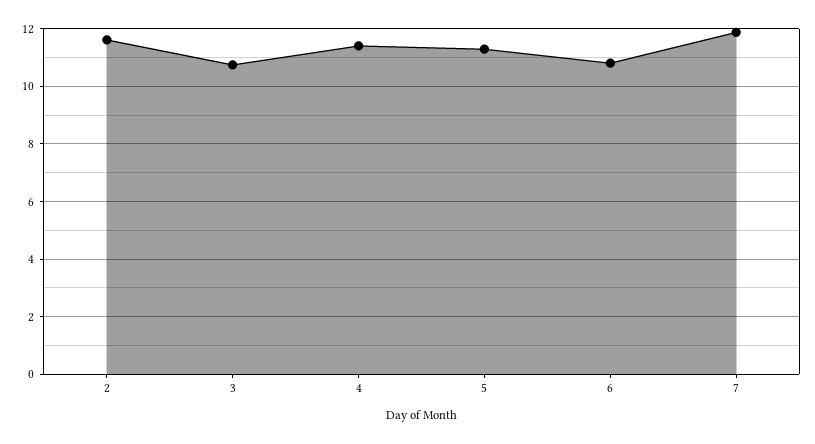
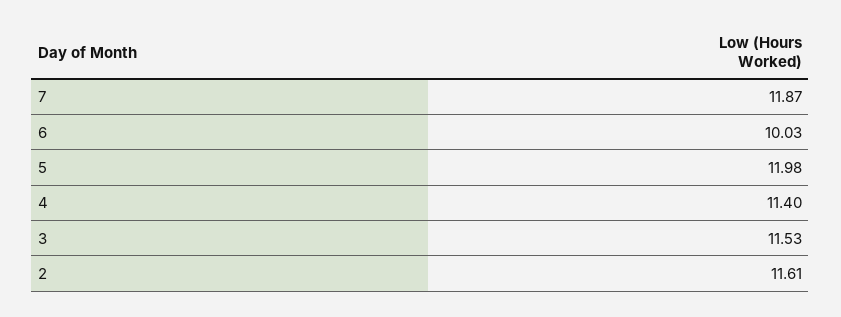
3: 10.75 -> 11.53
5: 11.25 -> 11.98
6: 10.75 -> 10.03

